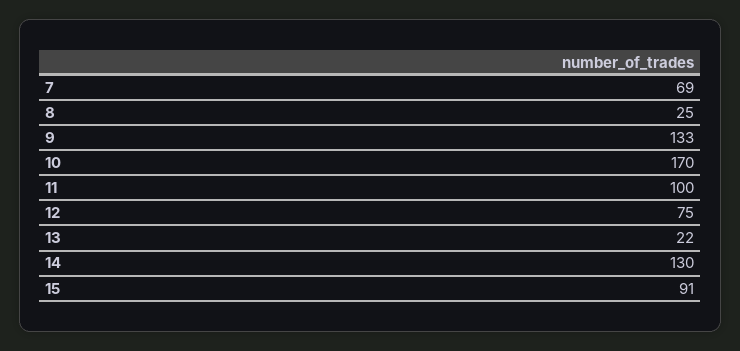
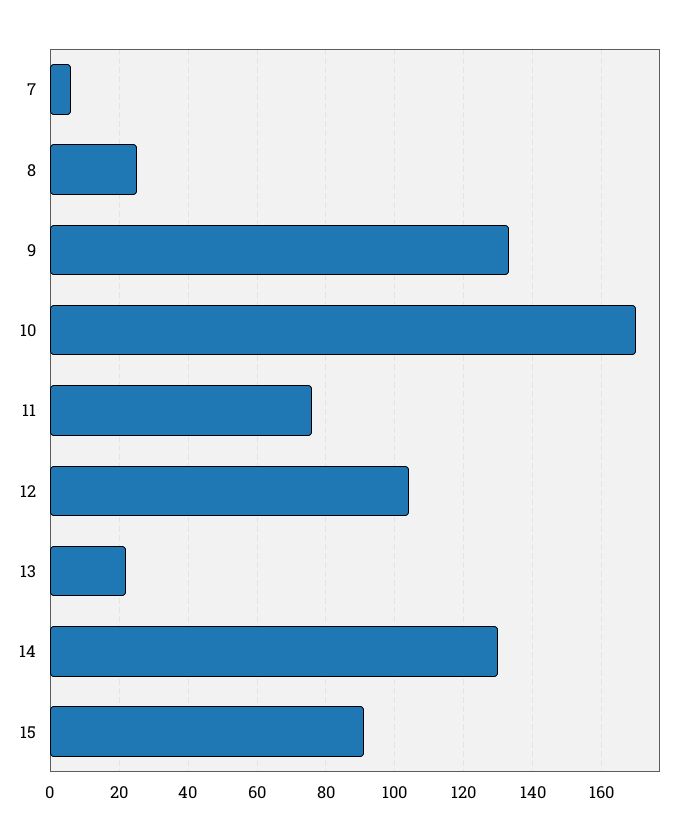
7: 69 -> 5
11: 100 -> 75
12: 75 -> 105

